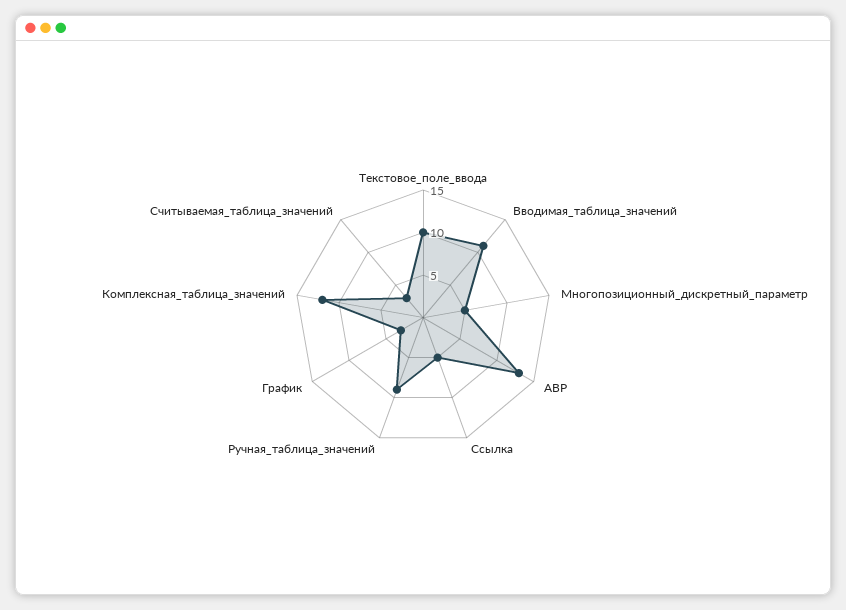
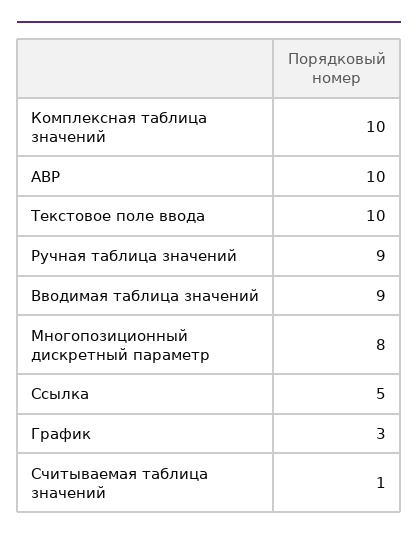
Вводимая_таблица_значений: 11 -> 9
Многопозиционный_дискретный_параметр: 5 -> 8
АВР: 13 -> 10
Комплексная_таблица_значений: 12 -> 10
Считываемая_таблица_значений: 3 -> 1

